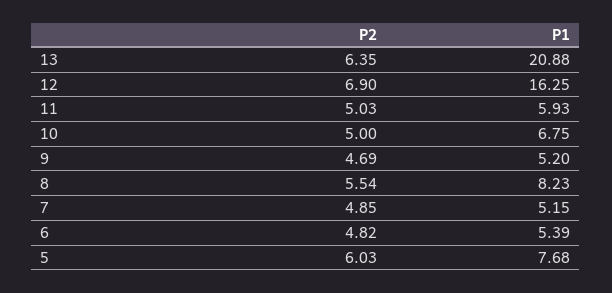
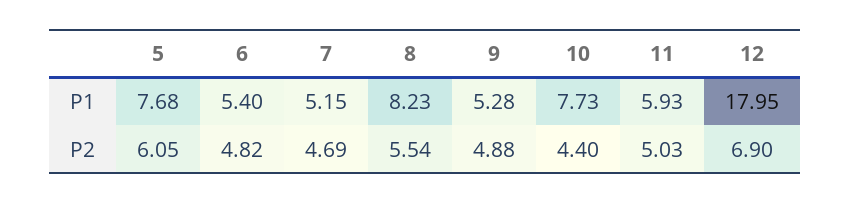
P2, 13: 6.35 -> none
P1, 13: 20.88 -> none
P1, 12: 16.25 -> 17.95
P2, 10: 5 -> 4.4
P1, 10: 6.75 -> 7.73
P2, 9: 4.69 -> 4.88
P1, 9: 5.2 -> 5.28
P2, 7: 4.85 -> 4.69
P1, 6: 5.39 -> 5.4
P2, 5: 6.03 -> 6.05

